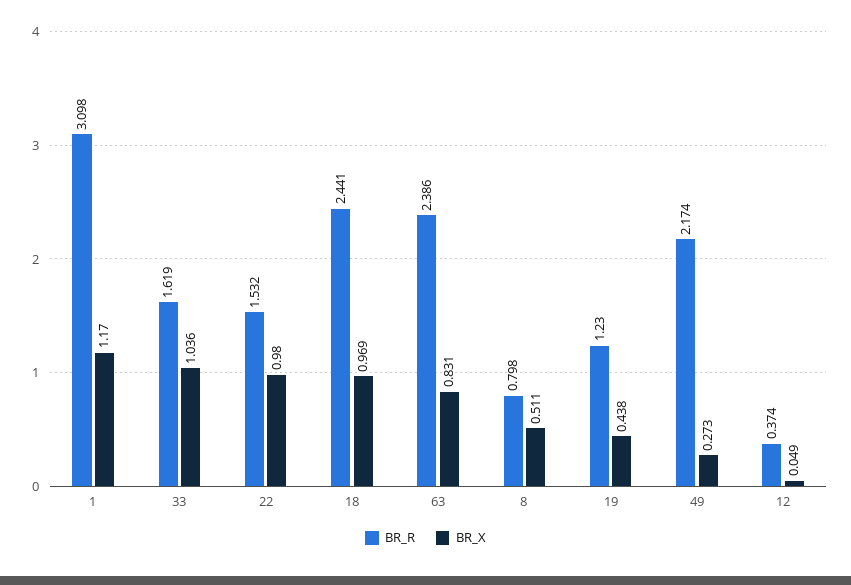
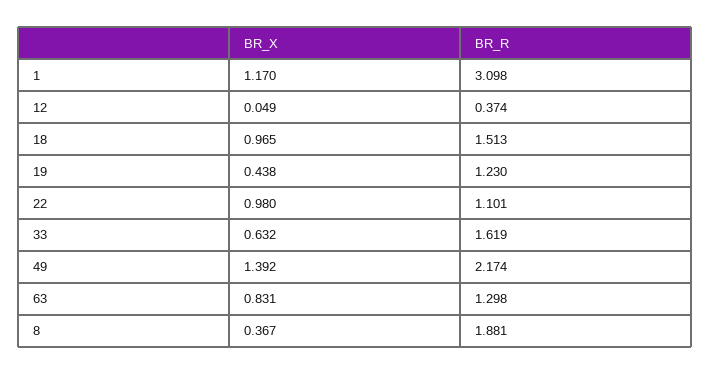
BR_X, 33: 1.036 -> 0.632
BR_R, 22: 1.532 -> 1.101
BR_R, 18: 2.441 -> 1.513
BR_X, 18: 0.969 -> 0.965
BR_R, 63: 2.386 -> 1.298
BR_R, 8: 0.798 -> 1.881
BR_X, 8: 0.511 -> 0.367
BR_X, 49: 0.273 -> 1.392

